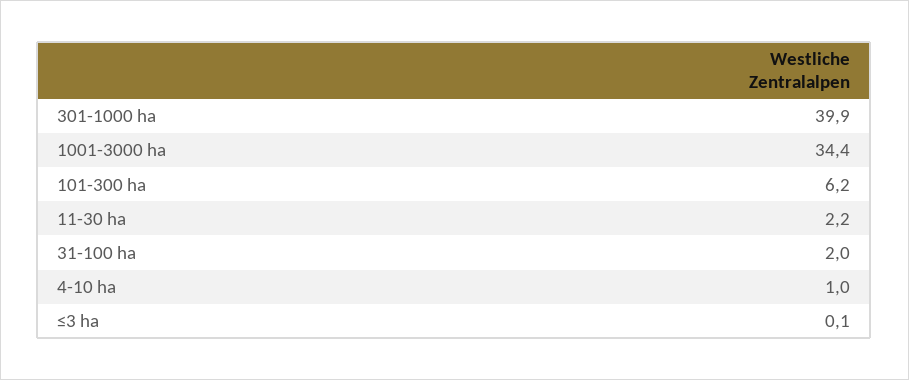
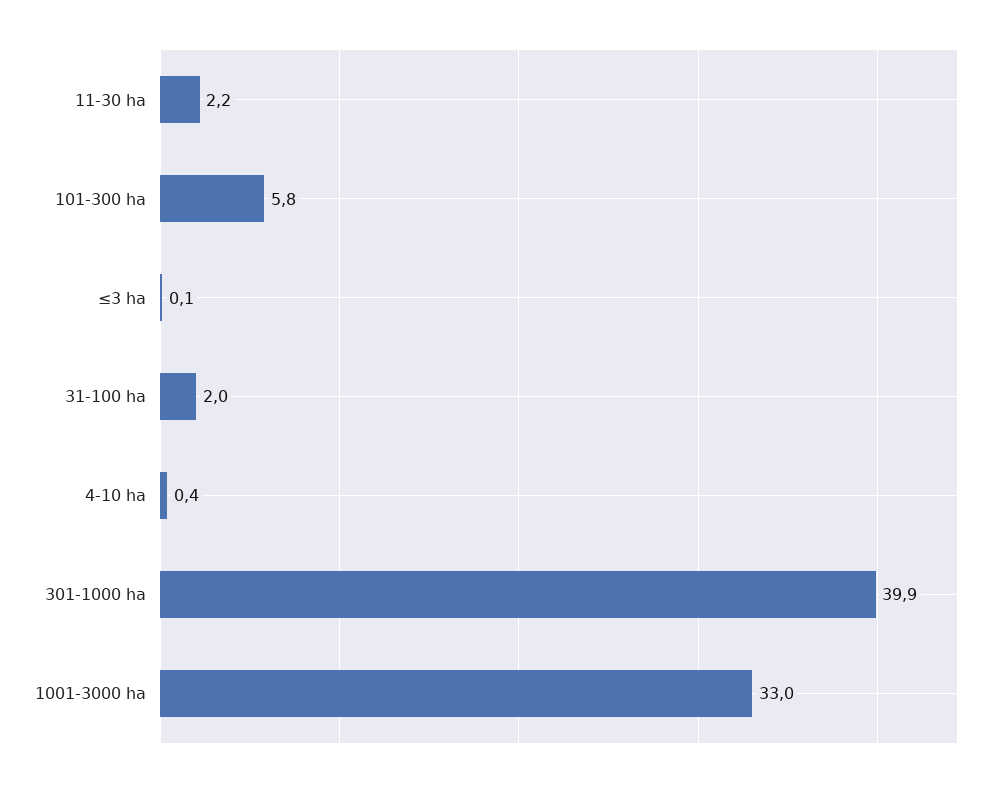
1001-3000 ha: 34.4 -> 33
101-300 ha: 6.2 -> 5.8
4-10 ha: 1 -> 0.4

